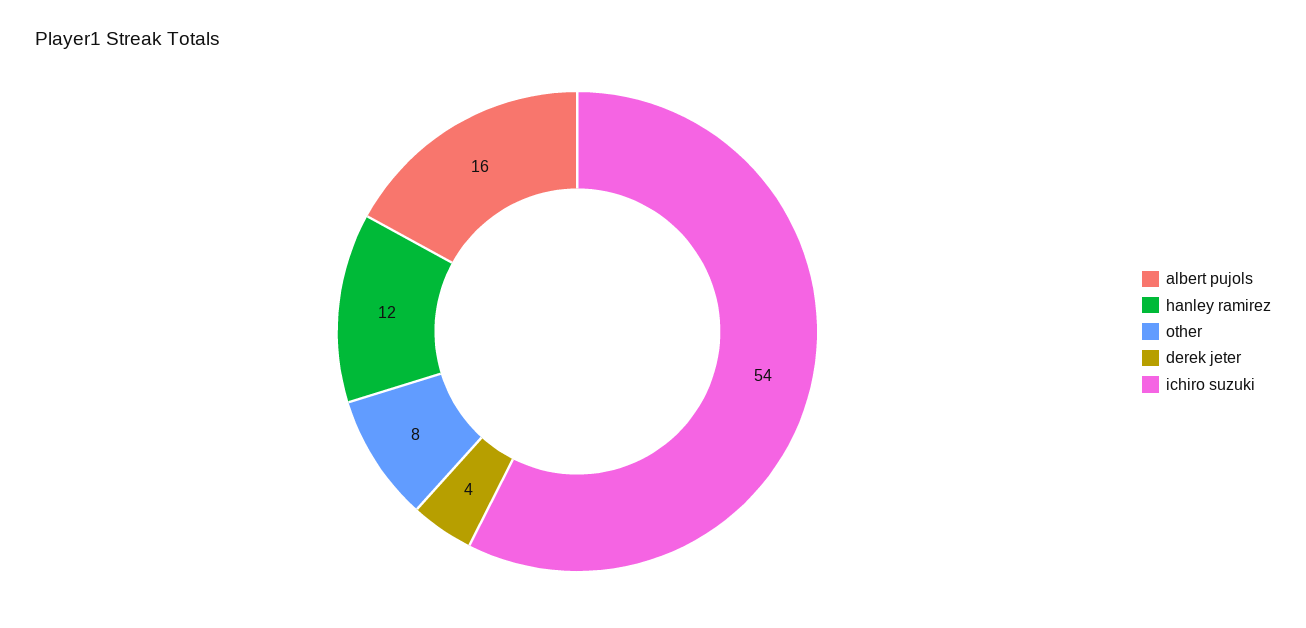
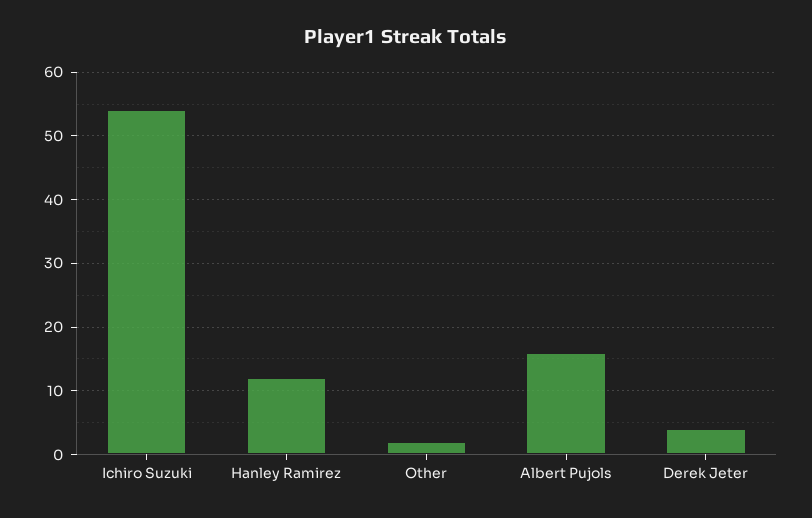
other: 8 -> 2

